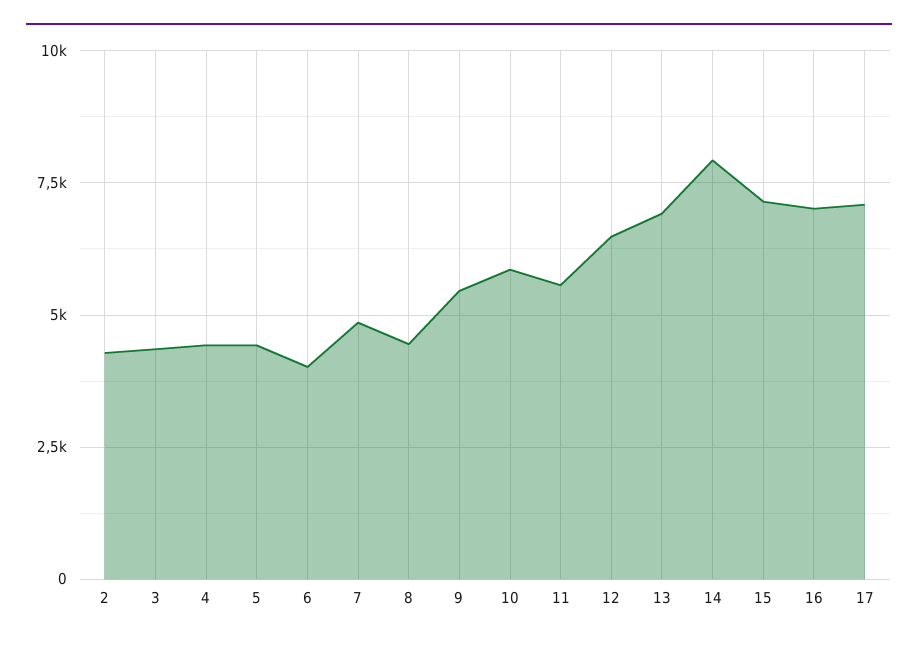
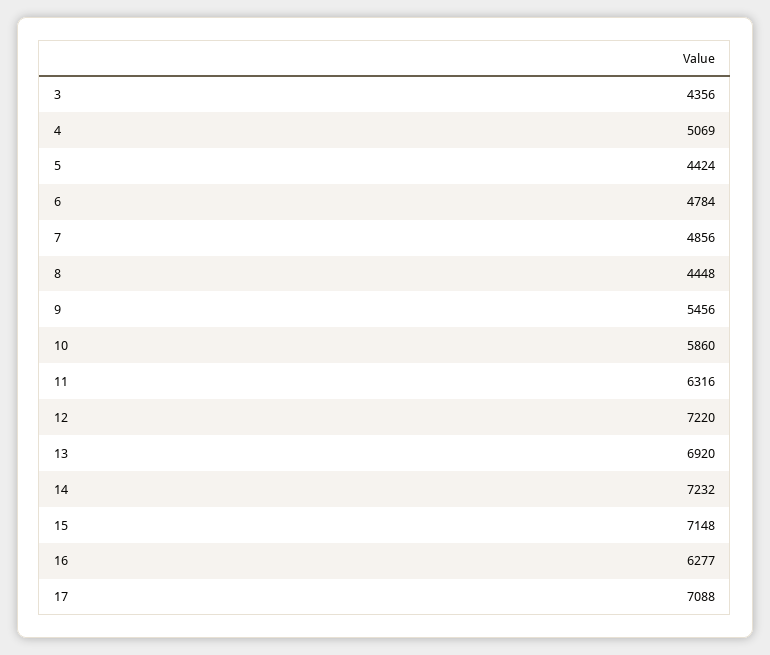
2: 4250 -> none
4: 4500 -> 5069
6: 4000 -> 4784
11: 5500 -> 6316
12: 6500 -> 7220
14: 8000 -> 7232
16: 7000 -> 6277

